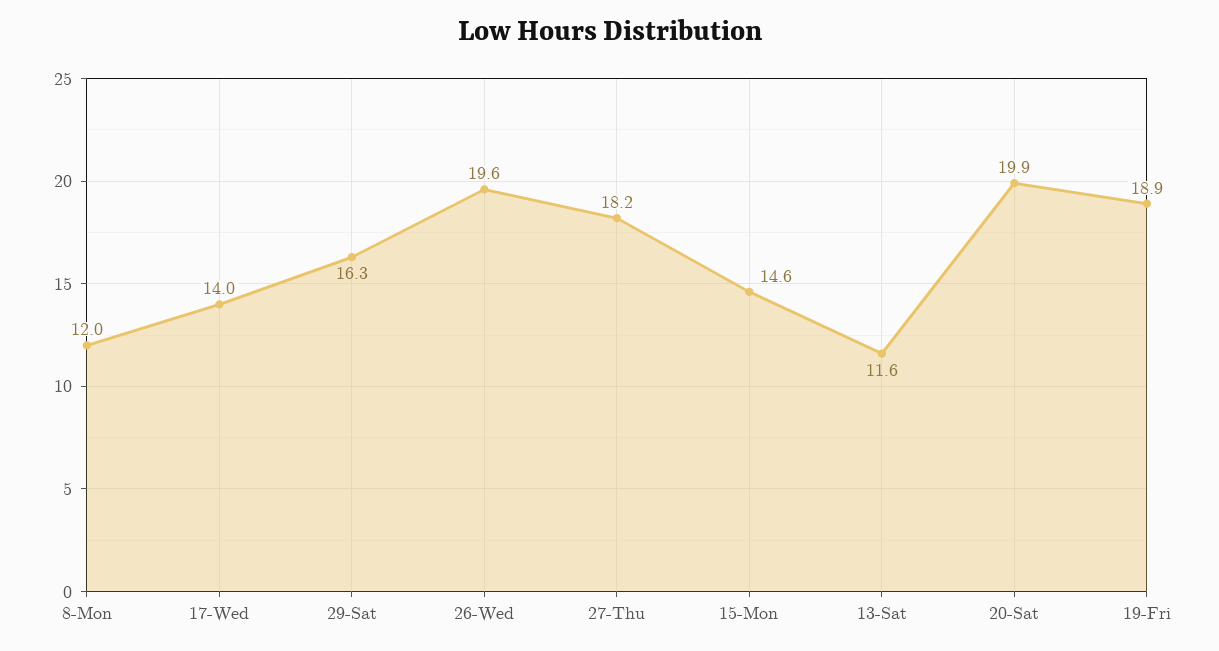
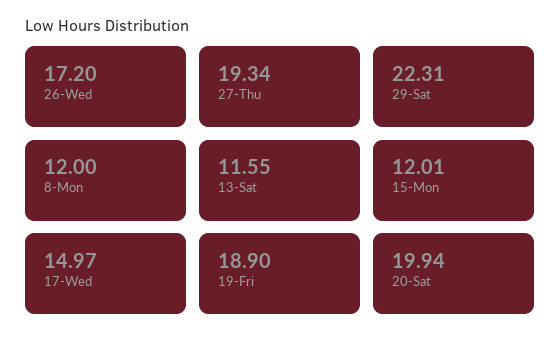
17-Wed: 14 -> 14.97
29-Sat: 16.3 -> 22.31
26-Wed: 19.6 -> 17.2
27-Thu: 18.2 -> 19.34
15-Mon: 14.6 -> 12.01

